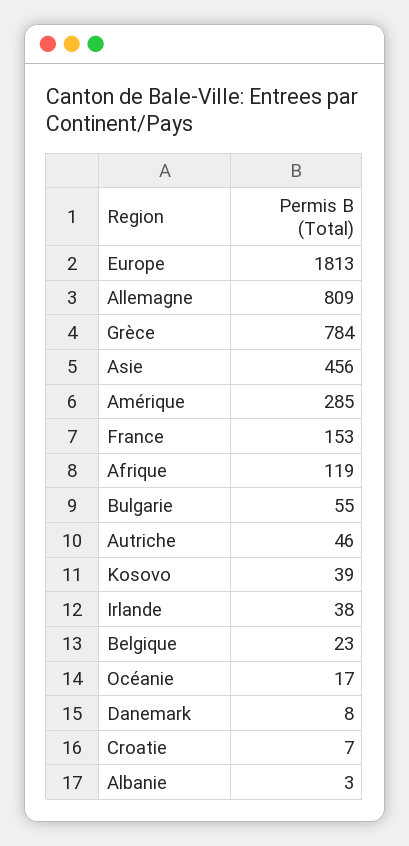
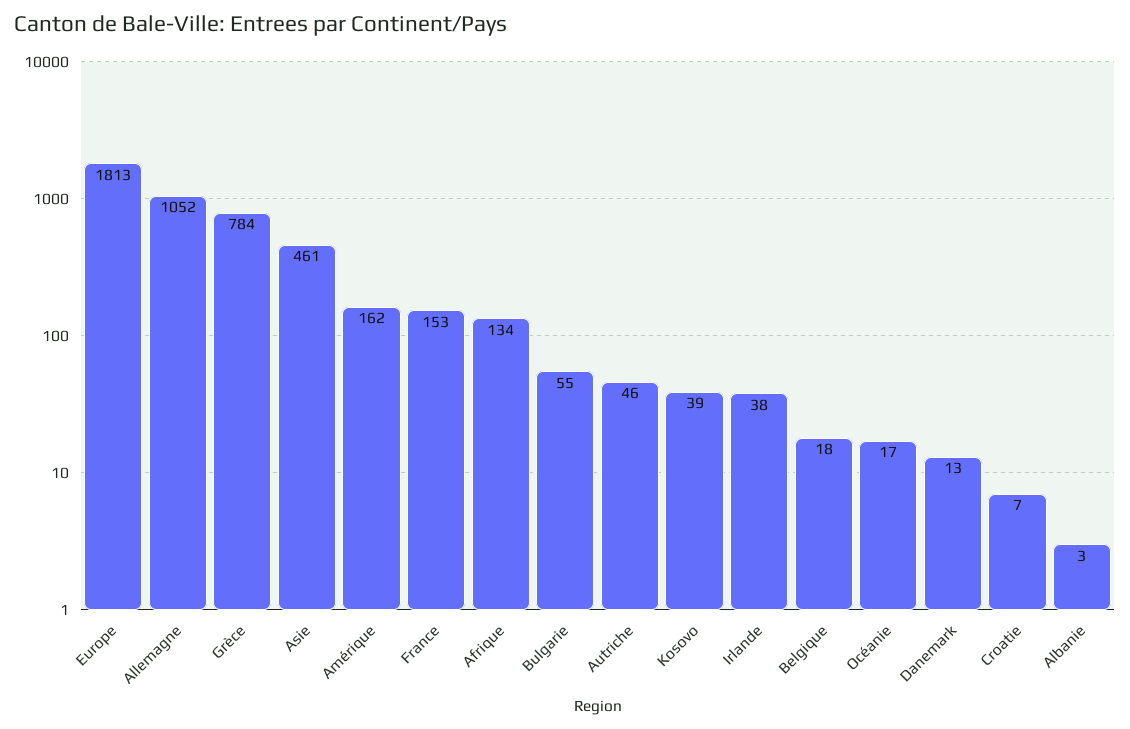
Allemagne: 809 -> 1052
Asie: 456 -> 461
Amérique: 285 -> 162
Afrique: 119 -> 134
Belgique: 23 -> 18
Danemark: 8 -> 13

